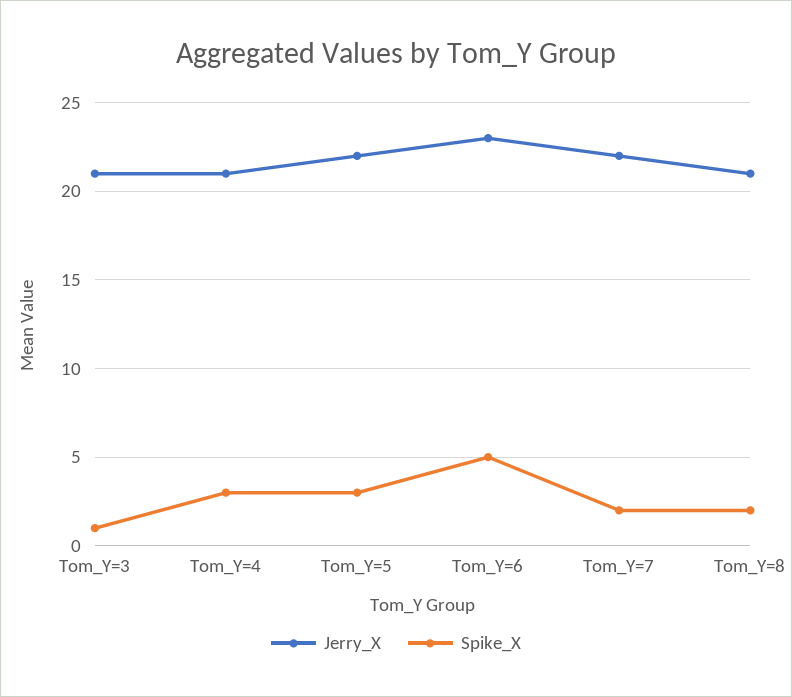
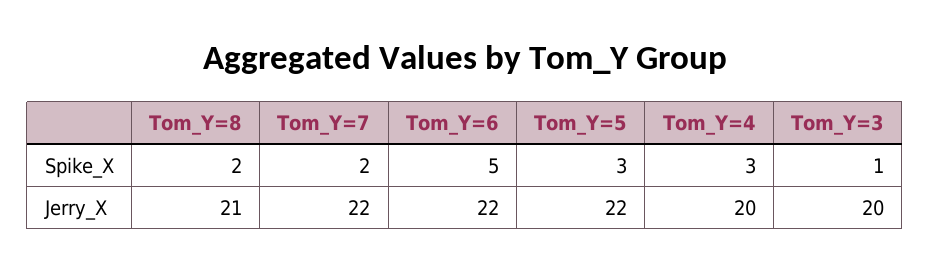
Jerry_X, Tom_Y=3: 21 -> 20
Jerry_X, Tom_Y=4: 21 -> 20
Jerry_X, Tom_Y=6: 23 -> 22

